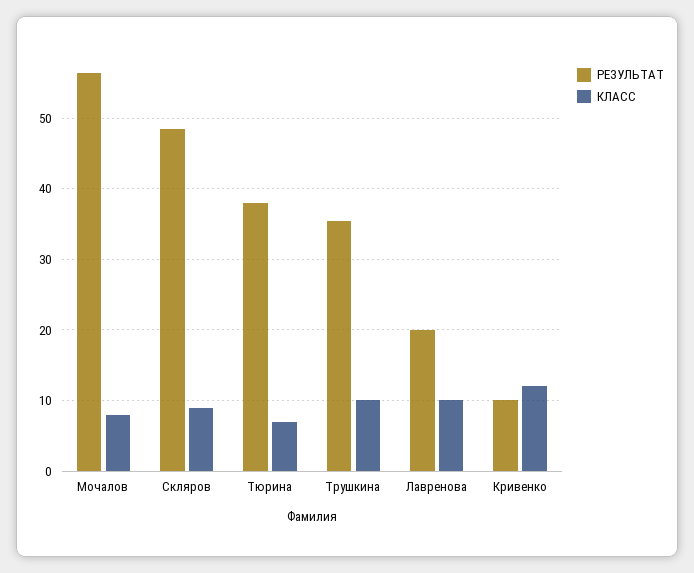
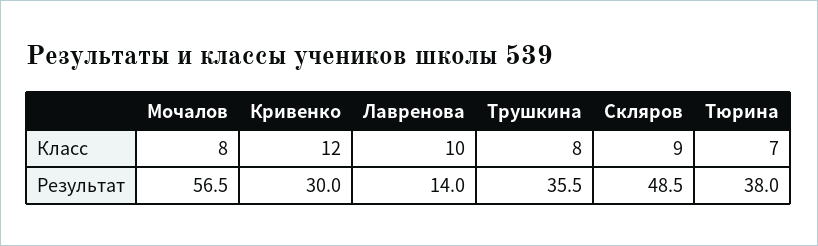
КЛАСС, Трушкина: 10 -> 8
РЕЗУЛЬТАТ, Лавренова: 20 -> 14
РЕЗУЛЬТАТ, Кривенко: 10 -> 30

